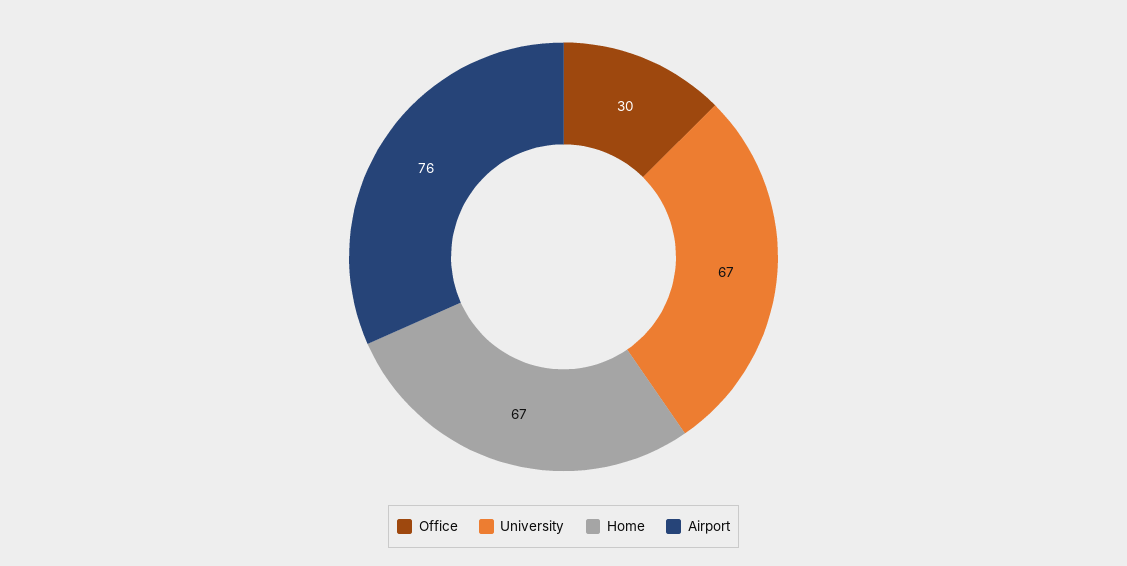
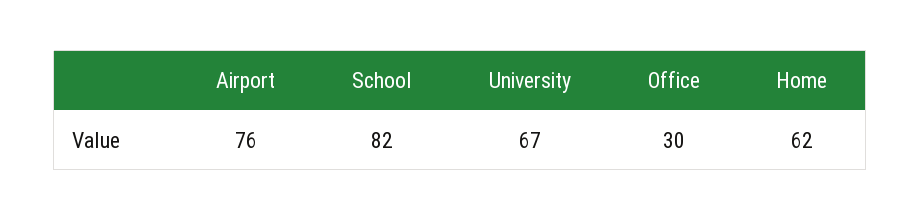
Home: 67 -> 62
School: none -> 82

